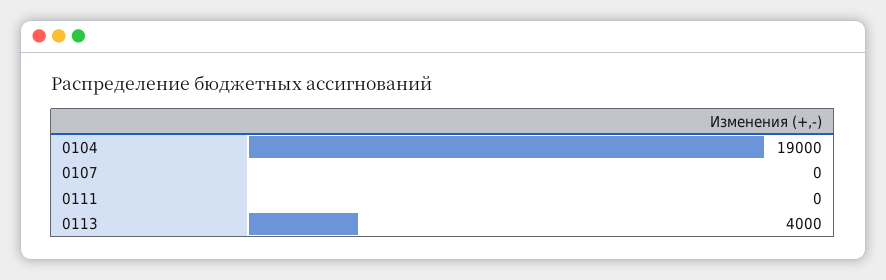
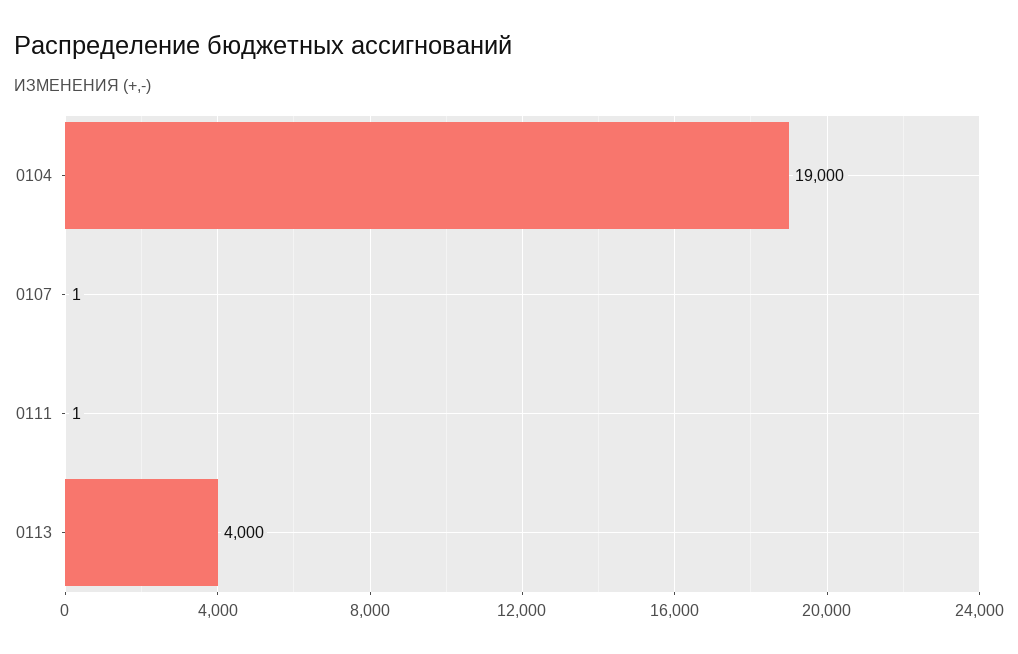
0107: 0 -> 1
0111: 0 -> 1

